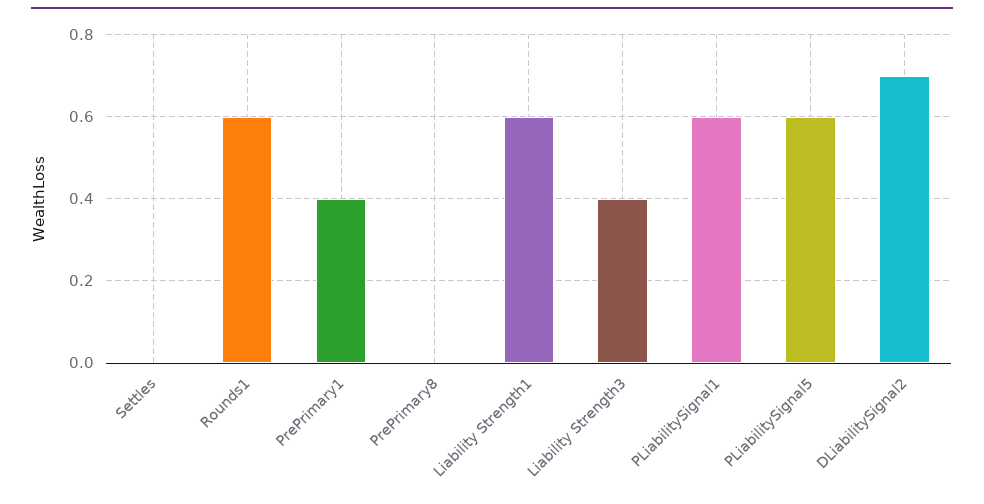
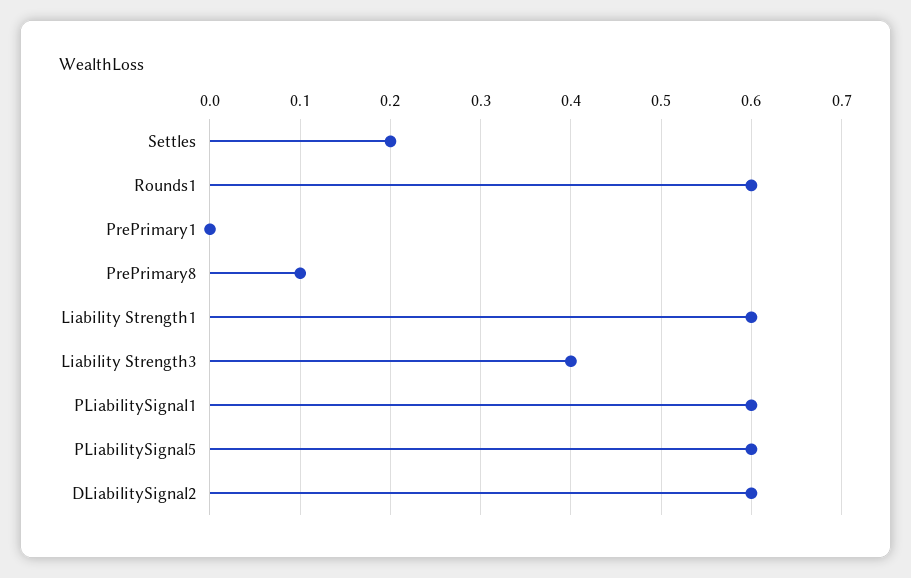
Settles: 0 -> 0.2
PrePrimary1: 0.4 -> 0
PrePrimary8: 0 -> 0.1
DLiabilitySignal2: 0.7 -> 0.6

